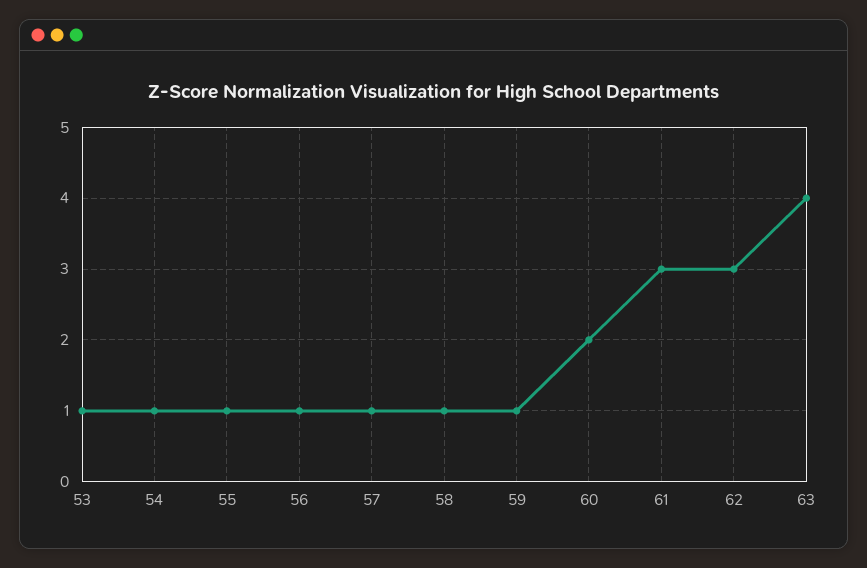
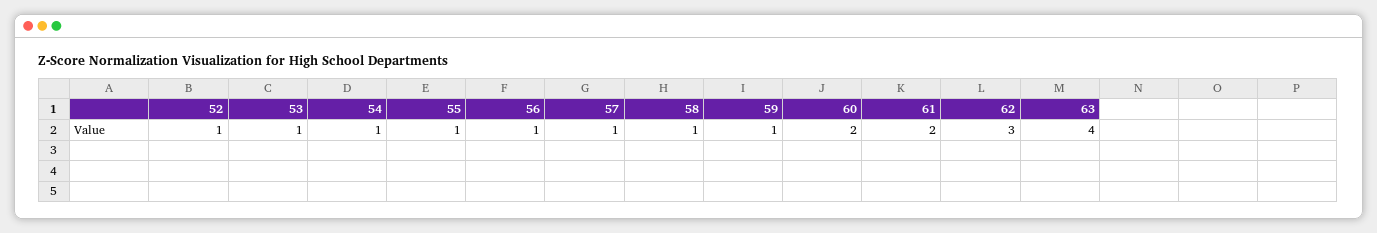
61: 3 -> 2
52: none -> 1

